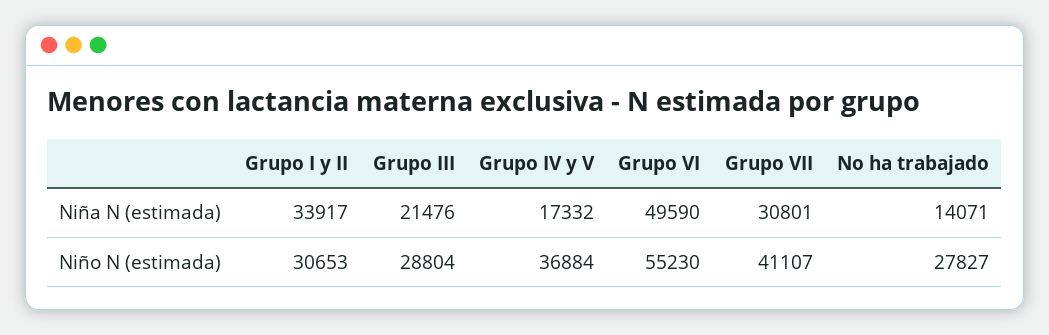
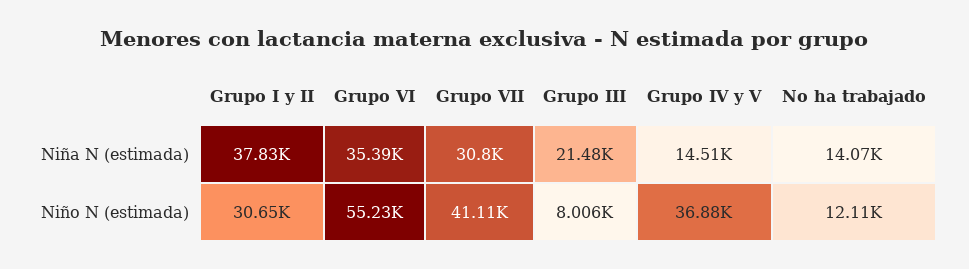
Grupo I y II, Niña N (estimada): 33917 -> 37830
Grupo IV y V, Niña N (estimada): 17332 -> 14510
Grupo VI, Niña N (estimada): 49590 -> 35390
Grupo III, Niño N (estimada): 28804 -> 8006
No ha trabajado, Niño N (estimada): 27827 -> 12110

